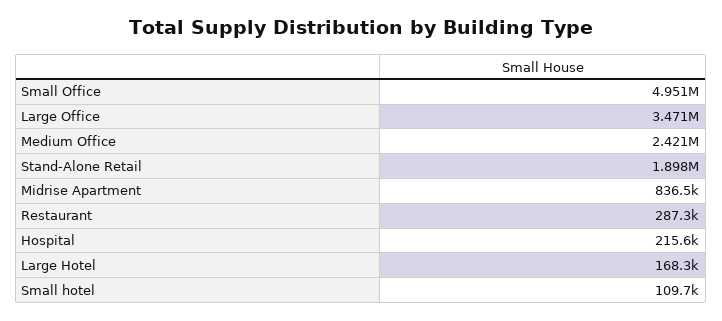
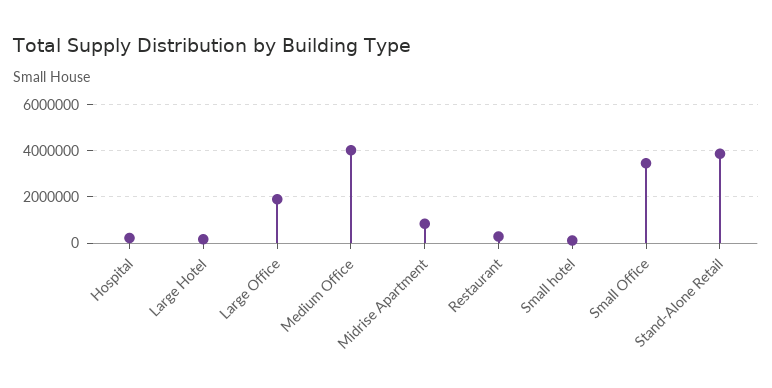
Small Office: 4951000 -> 3500000
Large Office: 3471000 -> 2000000
Medium Office: 2421000 -> 4000000
Stand-Alone Retail: 1898000 -> 4000000

